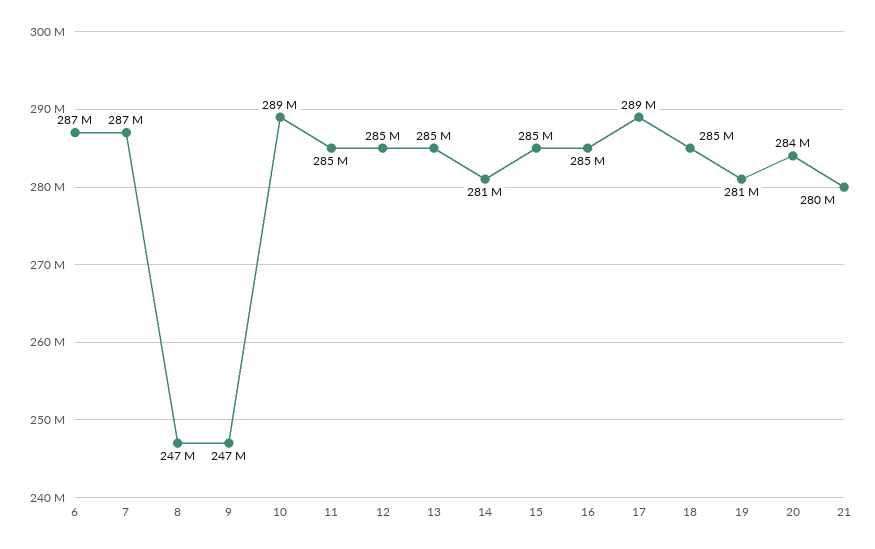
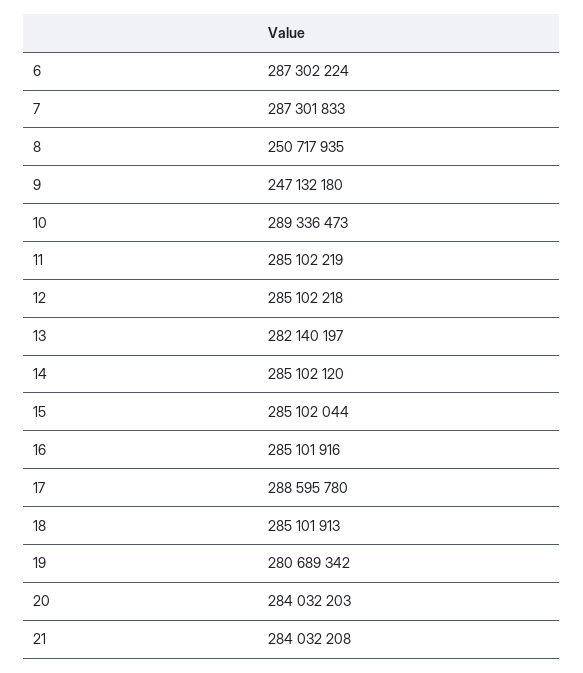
8: 247000000 -> 250717935
13: 285000000 -> 282140197
14: 281000000 -> 285102120
21: 280000000 -> 284032208

